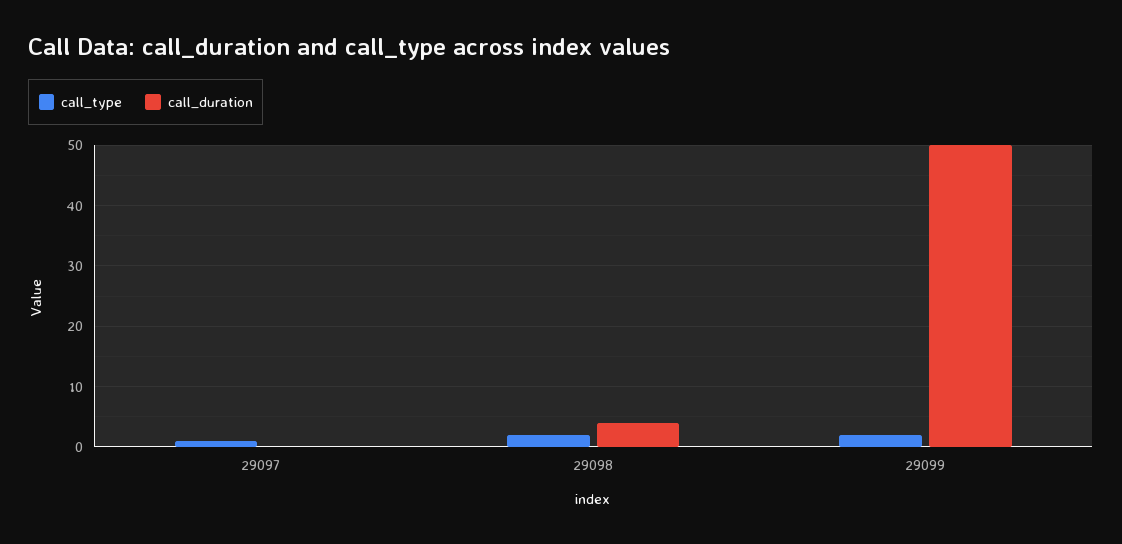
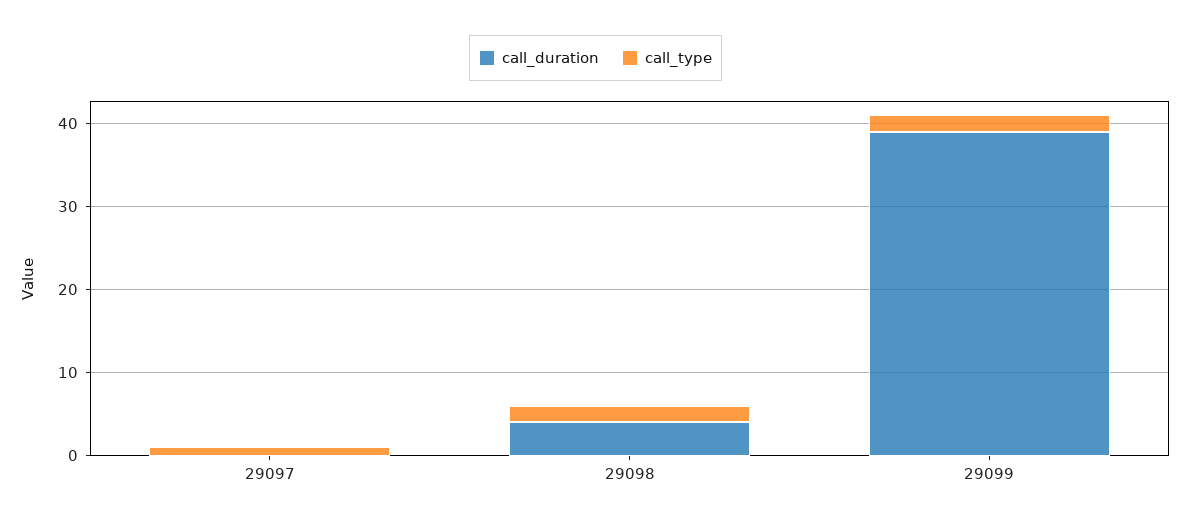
call_duration, 29099: 50 -> 39

